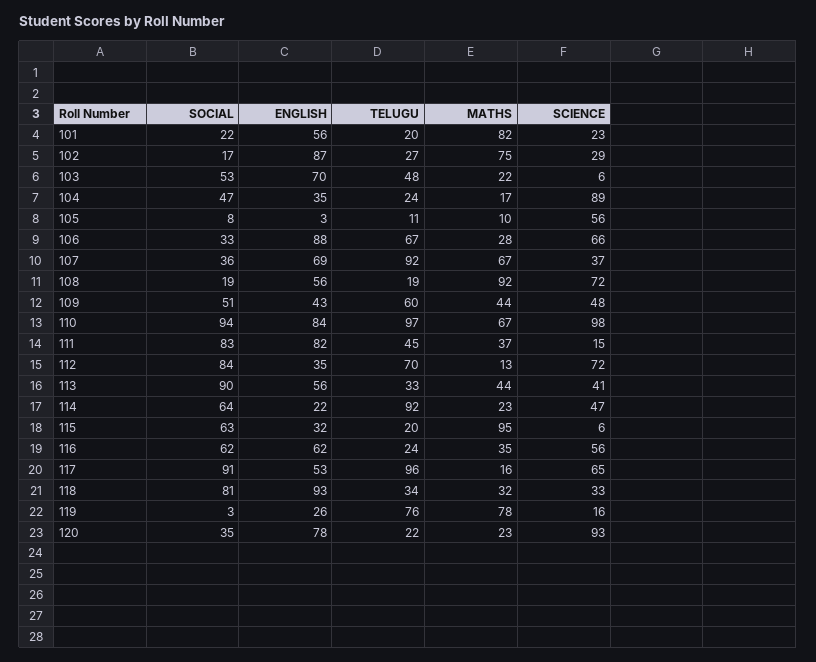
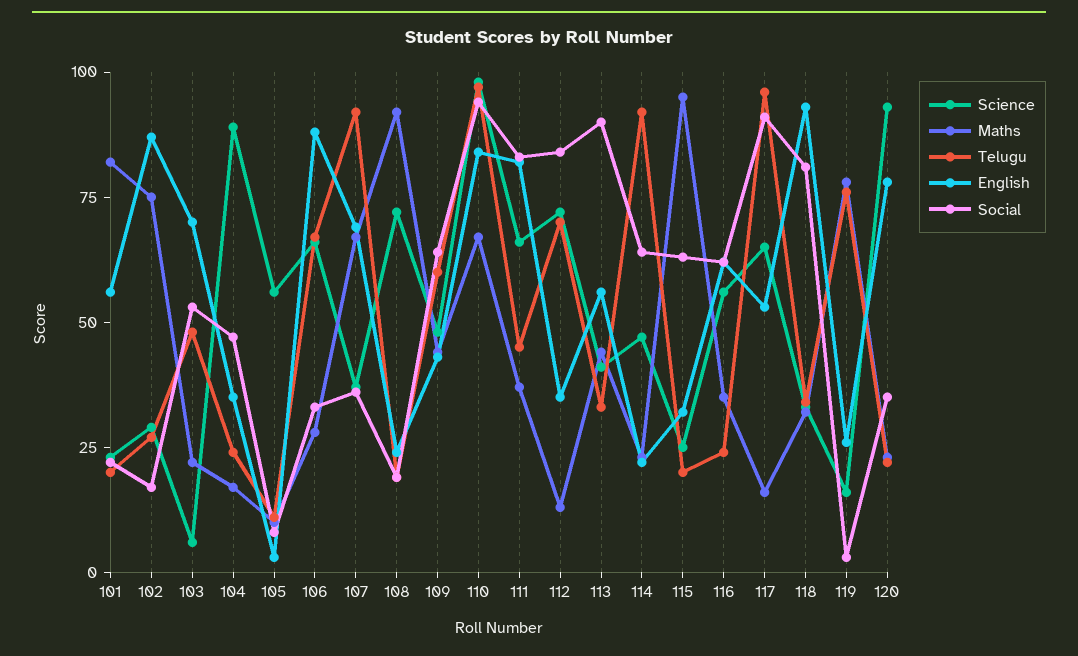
ENGLISH, 108: 56 -> 25
SOCIAL, 109: 51 -> 65
SCIENCE, 111: 15 -> 65
SCIENCE, 115: 6 -> 25

